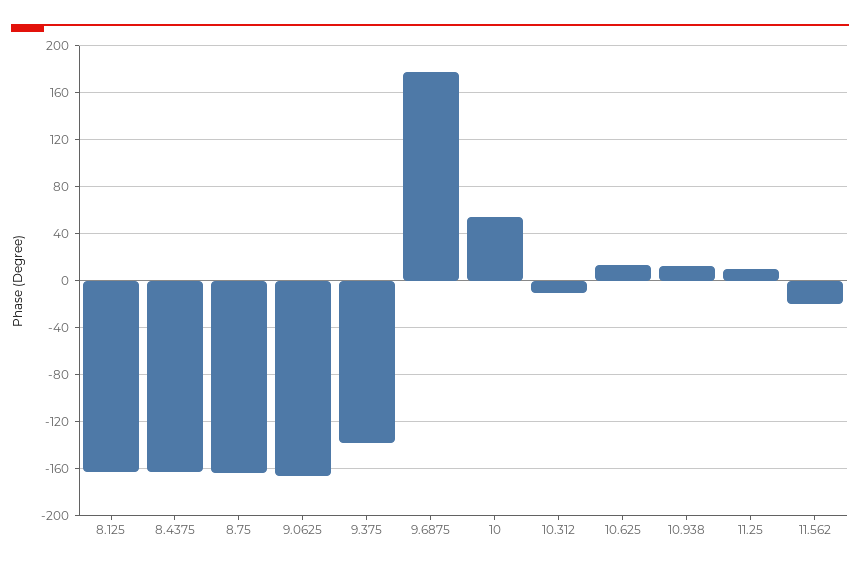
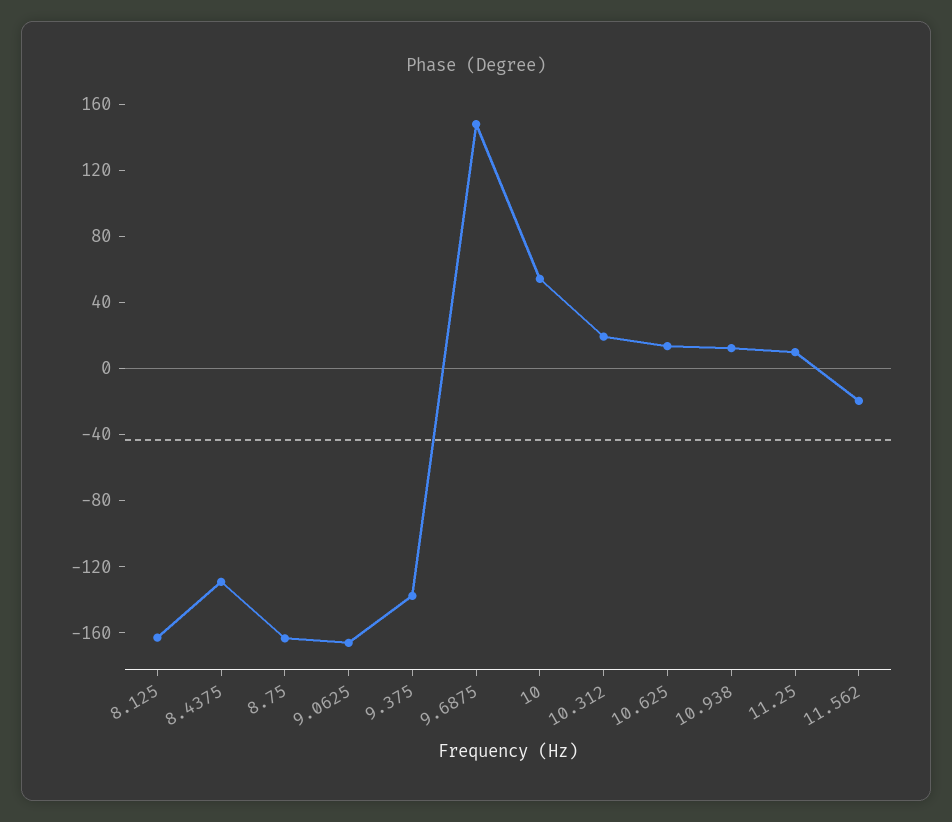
8.4375: -160 -> -130
9.6875: 180 -> 150
10.312: -10 -> 20

